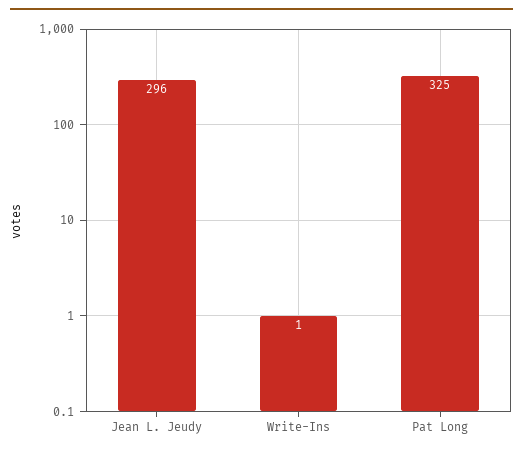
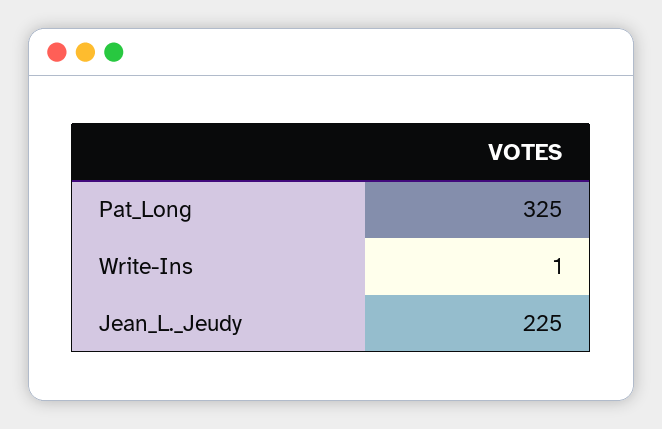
Jean L. Jeudy: 296 -> 225

